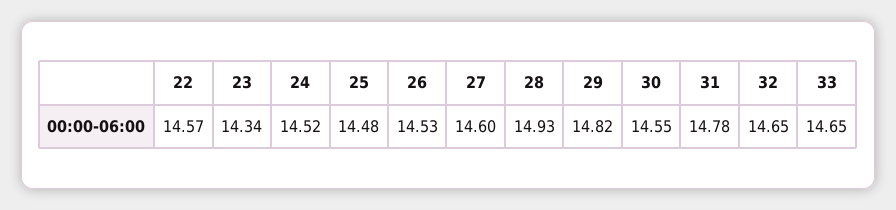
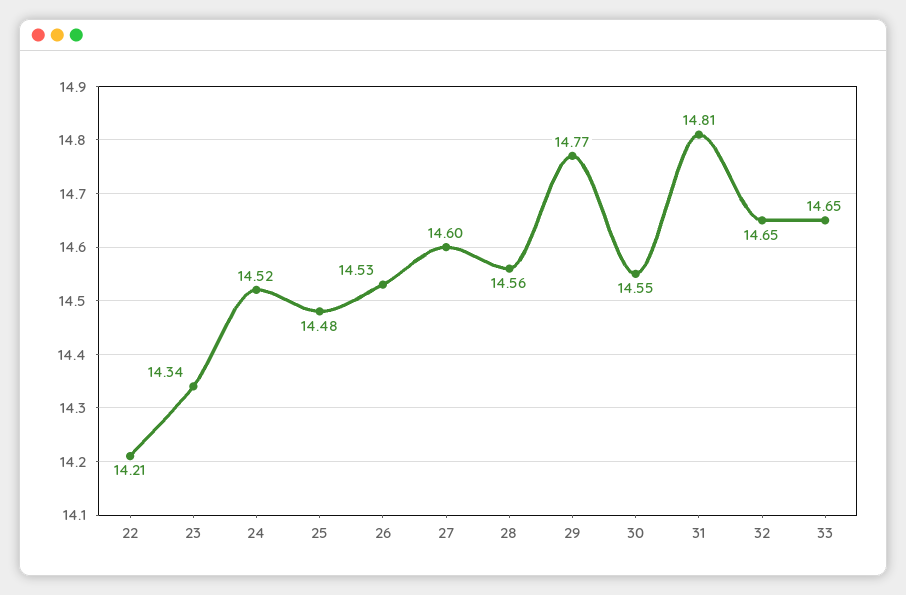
22: 14.57 -> 14.21
28: 14.93 -> 14.56
29: 14.82 -> 14.77
31: 14.78 -> 14.81

